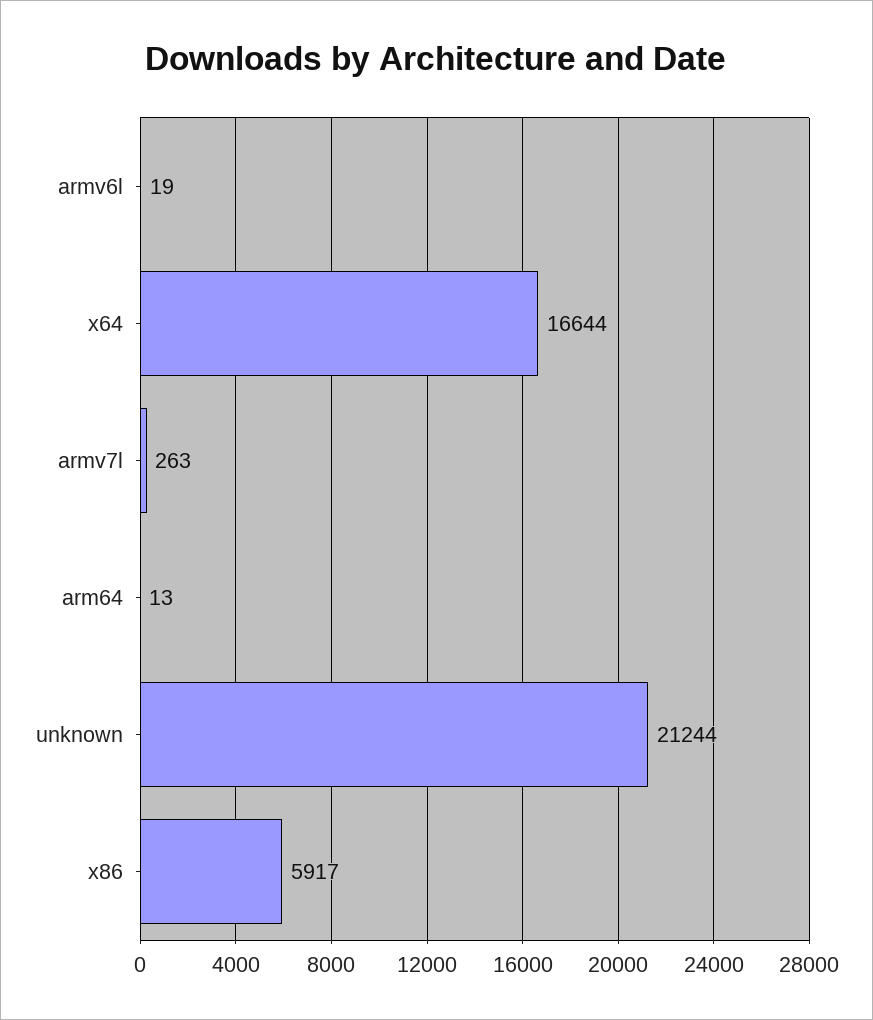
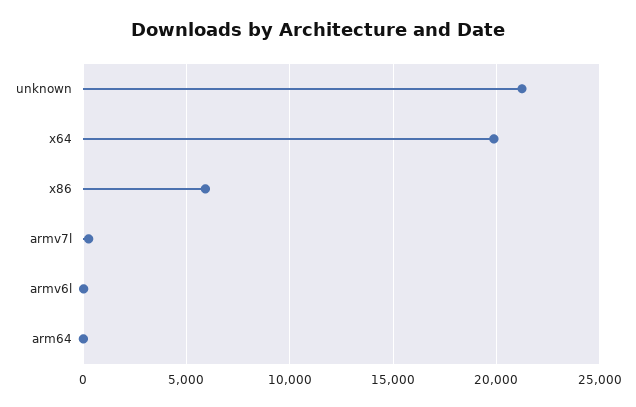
x64: 16644 -> 20000

